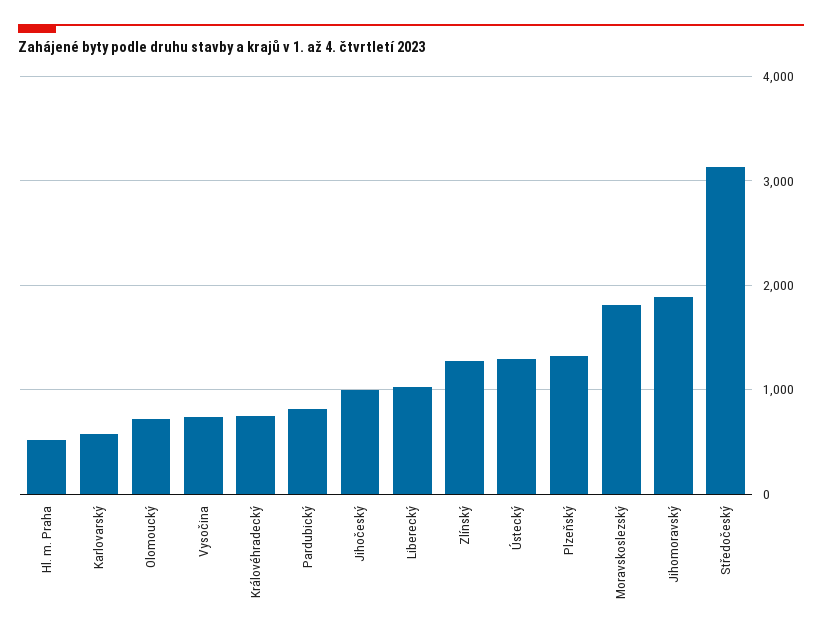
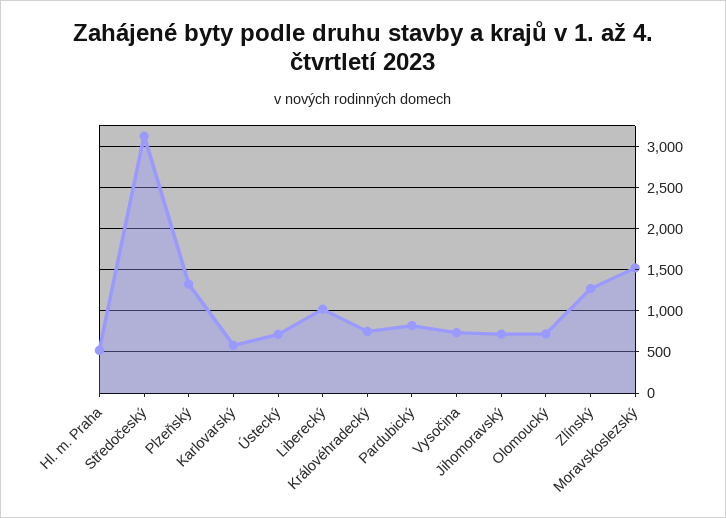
Jihočeský: 1000 -> none
Ústecký: 1300 -> 700
Moravskoslezský: 1800 -> 1500
Jihomoravský: 1900 -> 700

